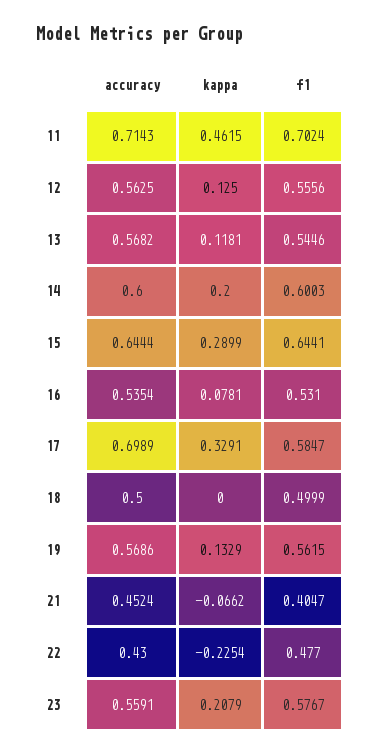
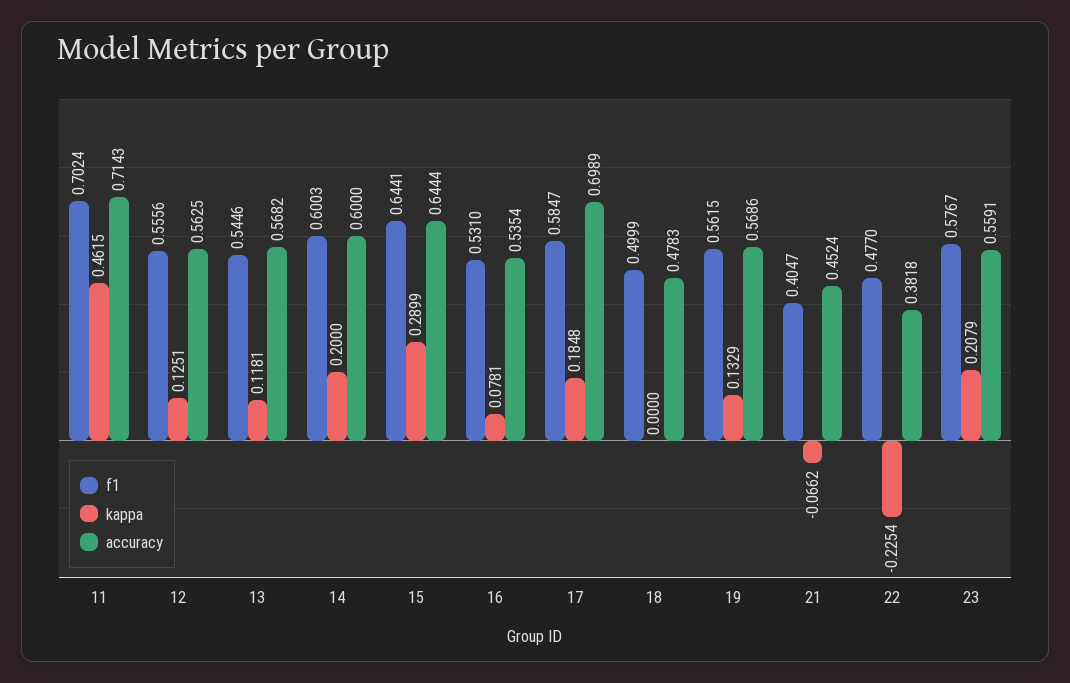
kappa, 12: 0.125 -> 0.1251
kappa, 17: 0.3291 -> 0.1848
accuracy, 18: 0.5 -> 0.4783
accuracy, 22: 0.43 -> 0.3818

